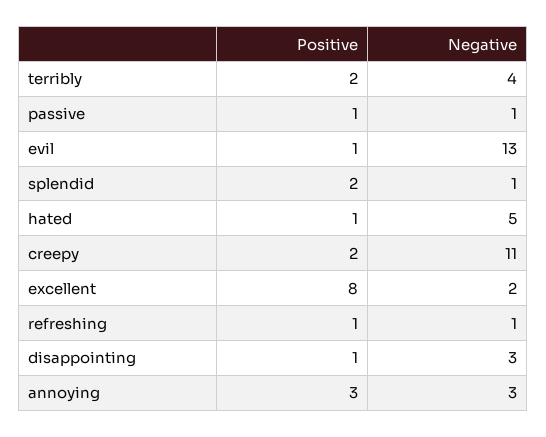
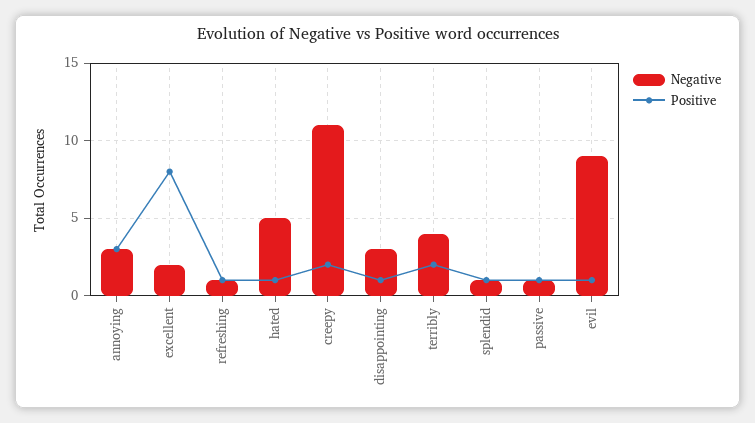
Negative, evil: 13 -> 9
Positive, splendid: 2 -> 1

